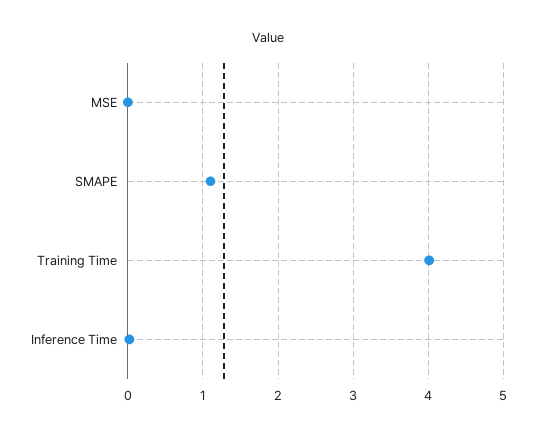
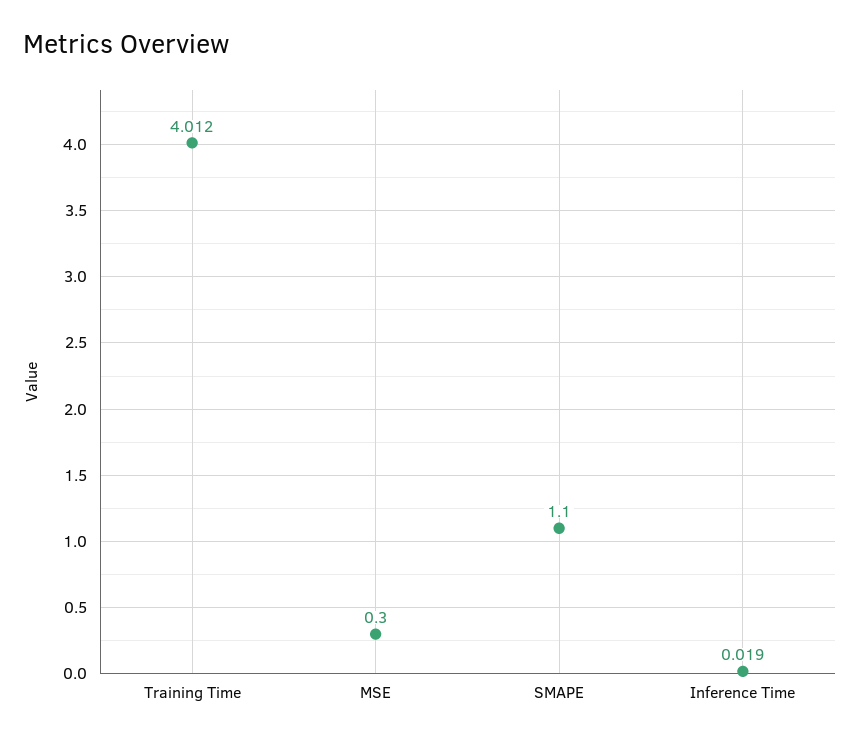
MSE: 0 -> 0.3

